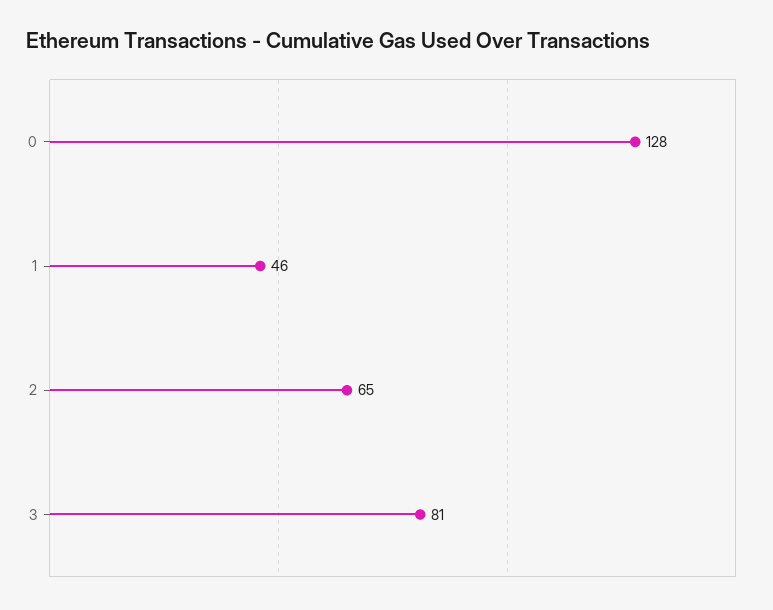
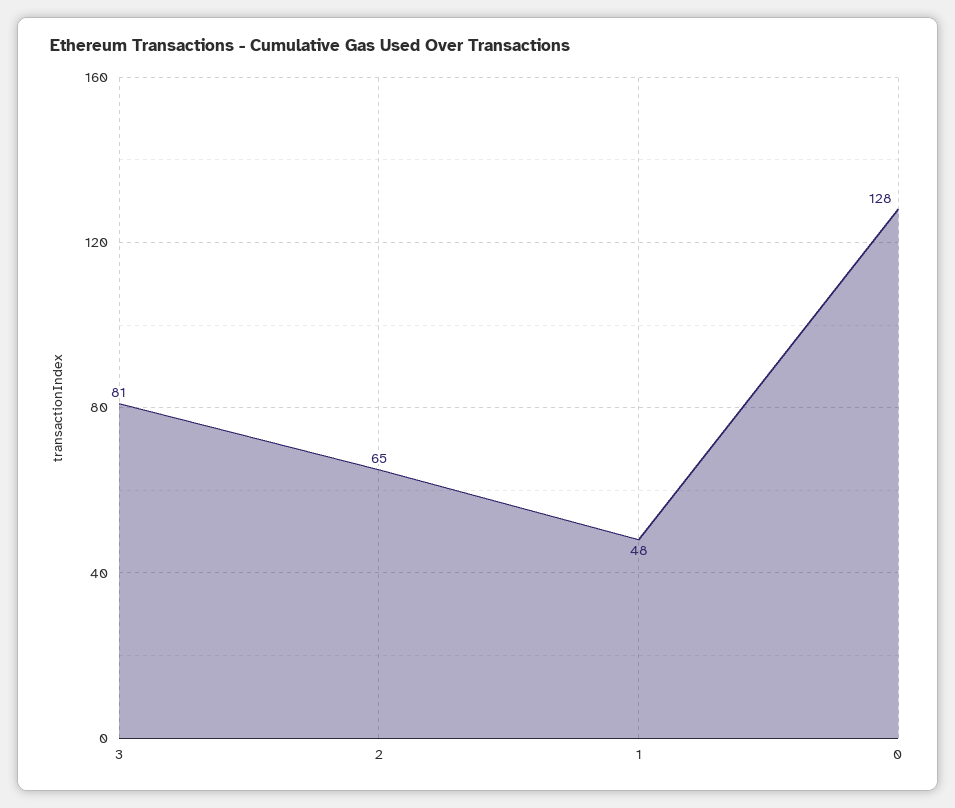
1: 46 -> 48

